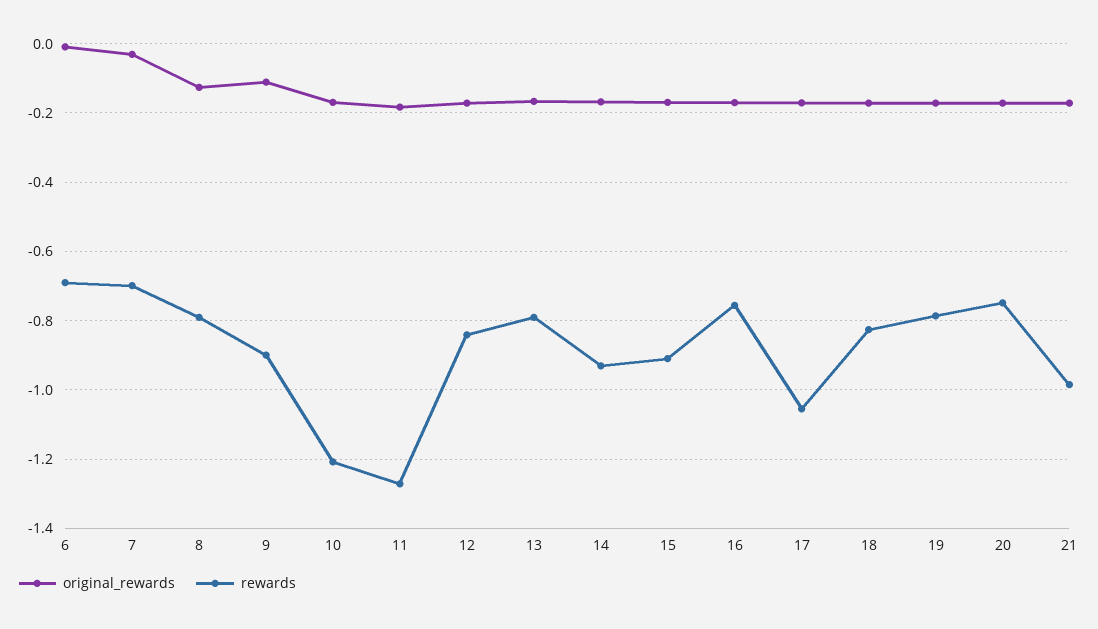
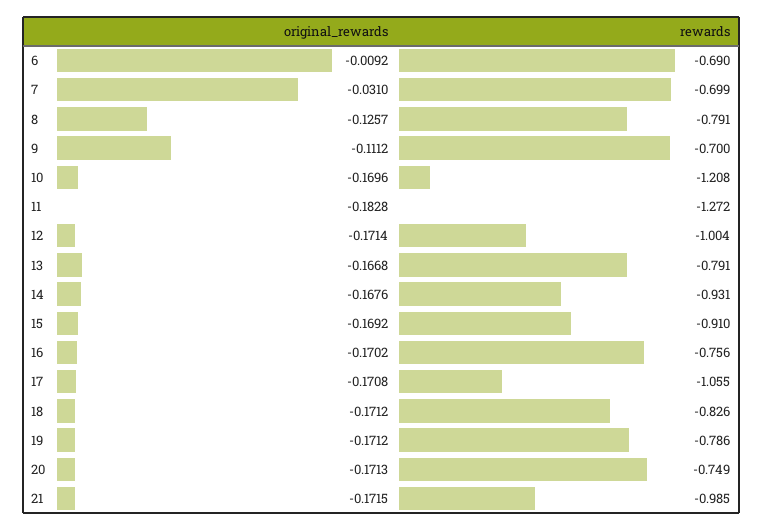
rewards, 9: -0.9 -> -0.7
rewards, 12: -0.84 -> -1.004

